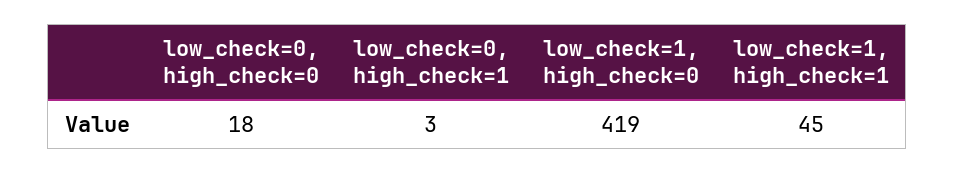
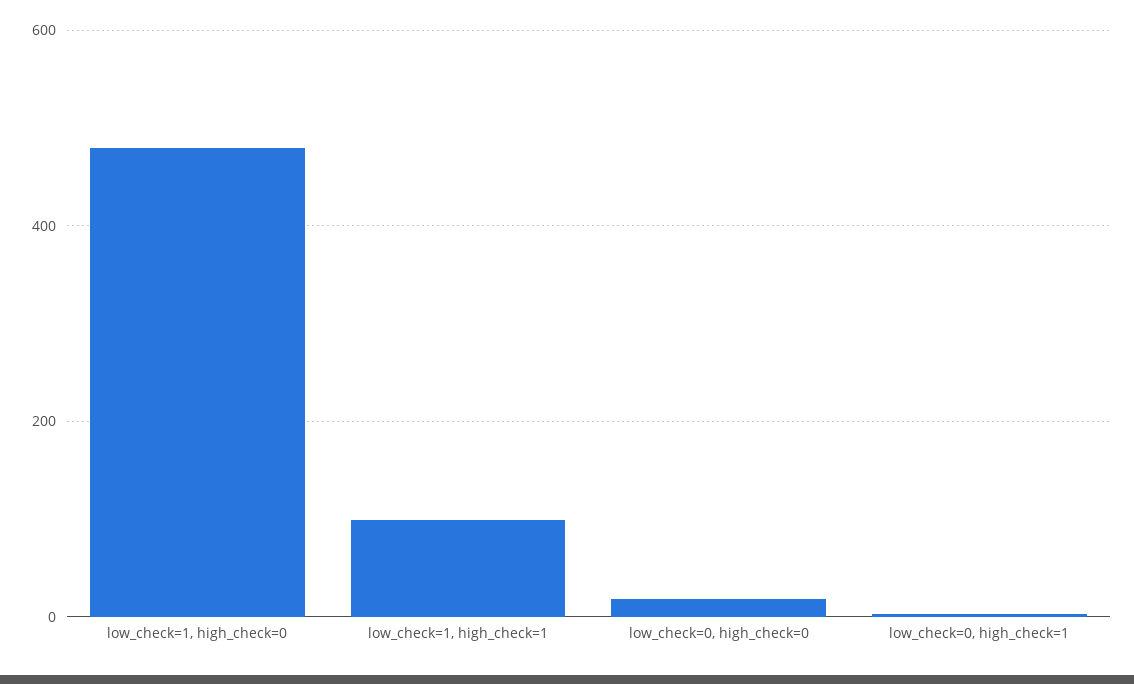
low_check=1, high_check=0: 419 -> 480
low_check=1, high_check=1: 45 -> 100

